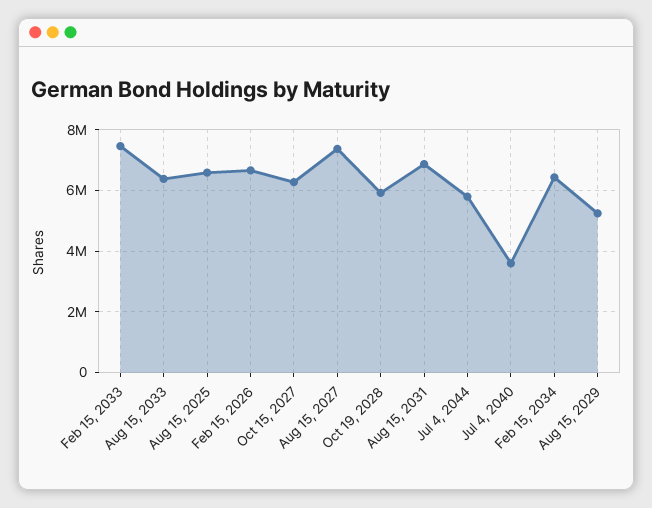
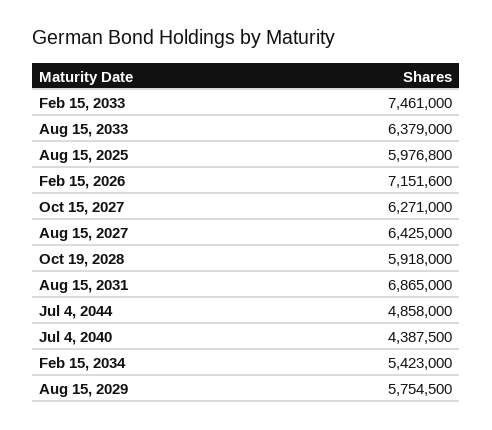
Aug 15, 2025: 6600000 -> 5976800
Feb 15, 2026: 6600000 -> 7151600
Aug 15, 2027: 7400000 -> 6425000
Jul 4, 2044: 5800000 -> 4858000
Jul 4, 2040: 3600000 -> 4387500
Feb 15, 2034: 6400000 -> 5423000
Aug 15, 2029: 5200000 -> 5754500

